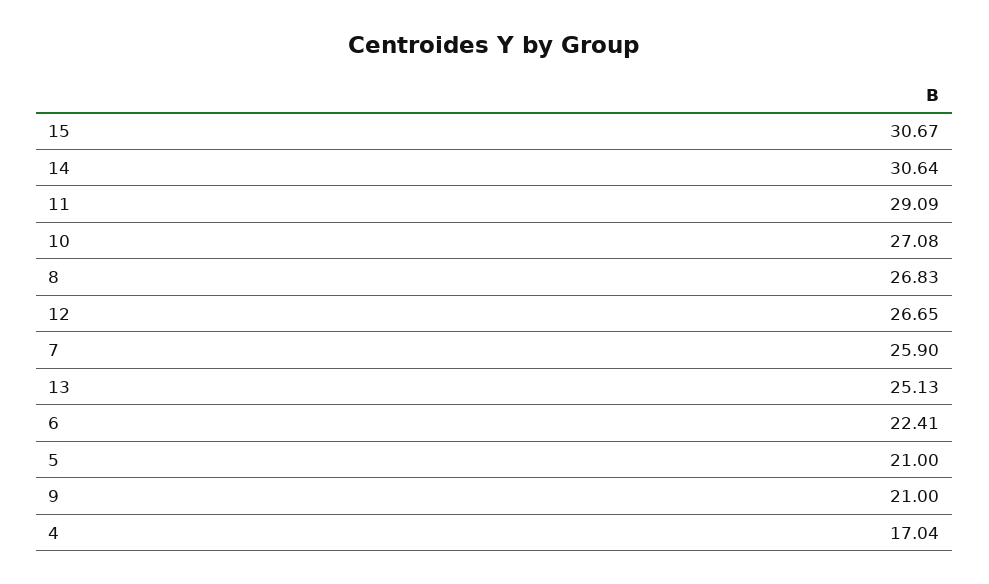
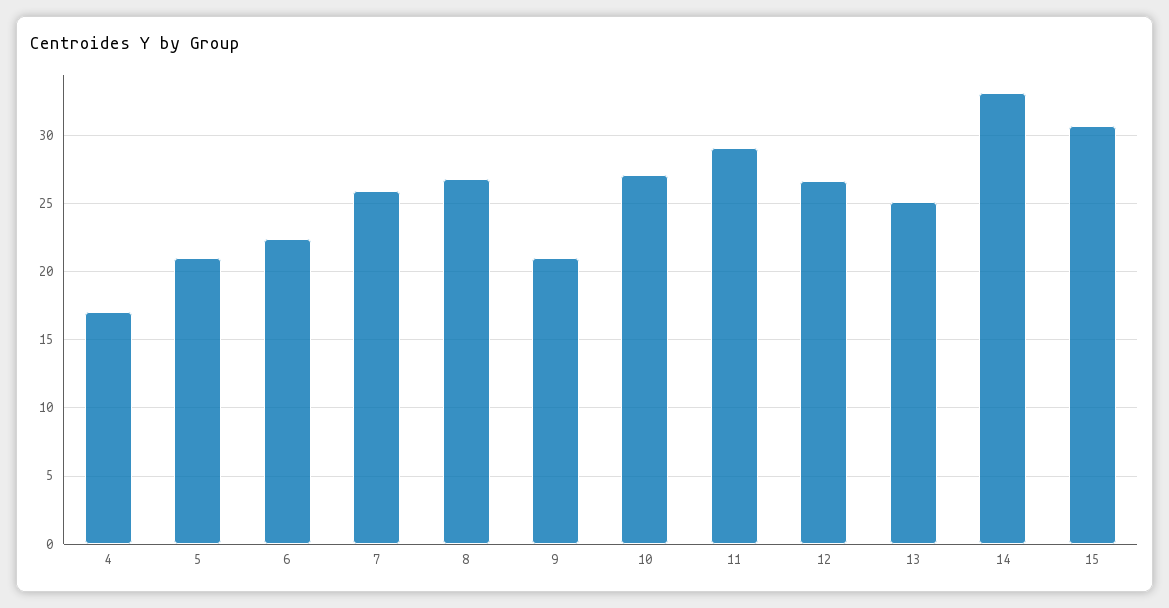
14: 30.64 -> 33

